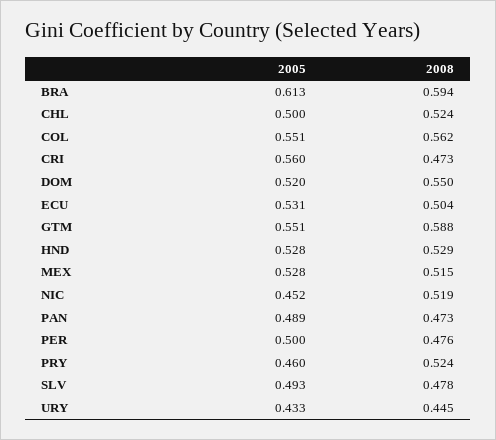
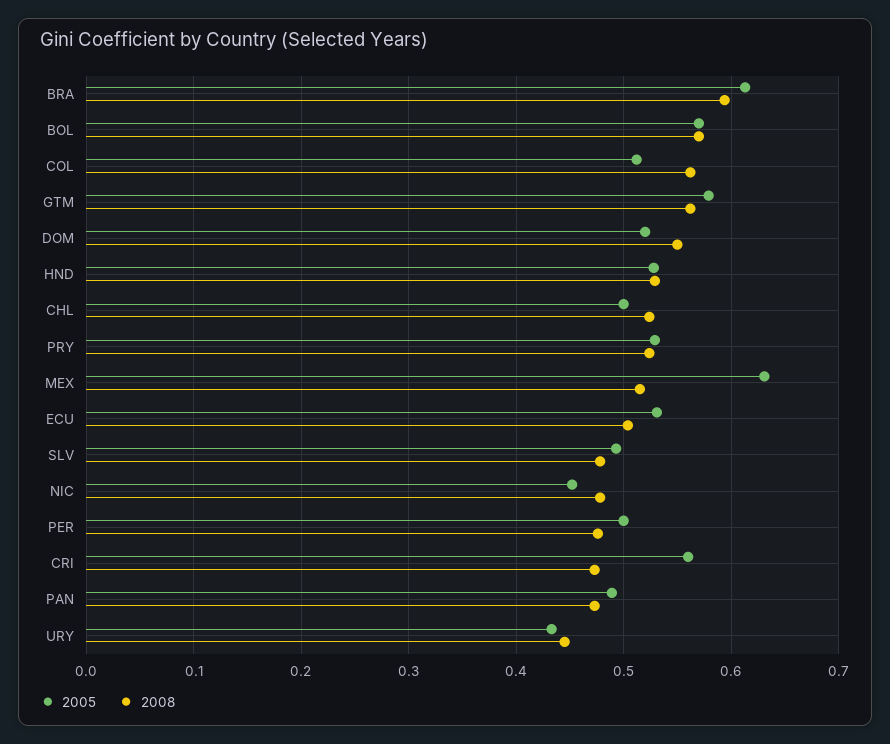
2005, COL: 0.551 -> 0.51
2005, GTM: 0.551 -> 0.58
2008, GTM: 0.588 -> 0.56
2005, MEX: 0.528 -> 0.63
2008, NIC: 0.519 -> 0.48
2005, PRY: 0.46 -> 0.53
2005, BOL: none -> 0.57
2008, BOL: none -> 0.57

